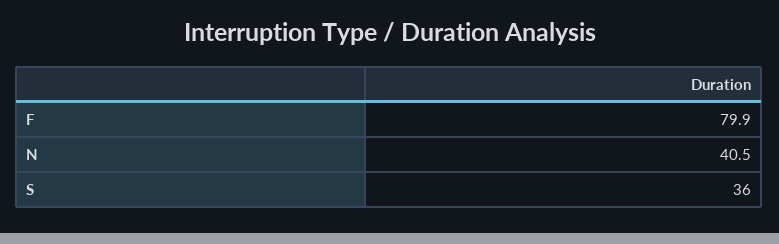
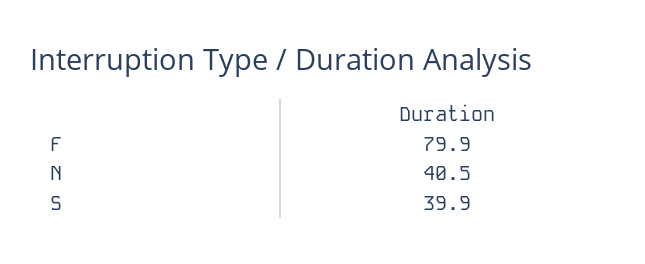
S: 36 -> 39.9

